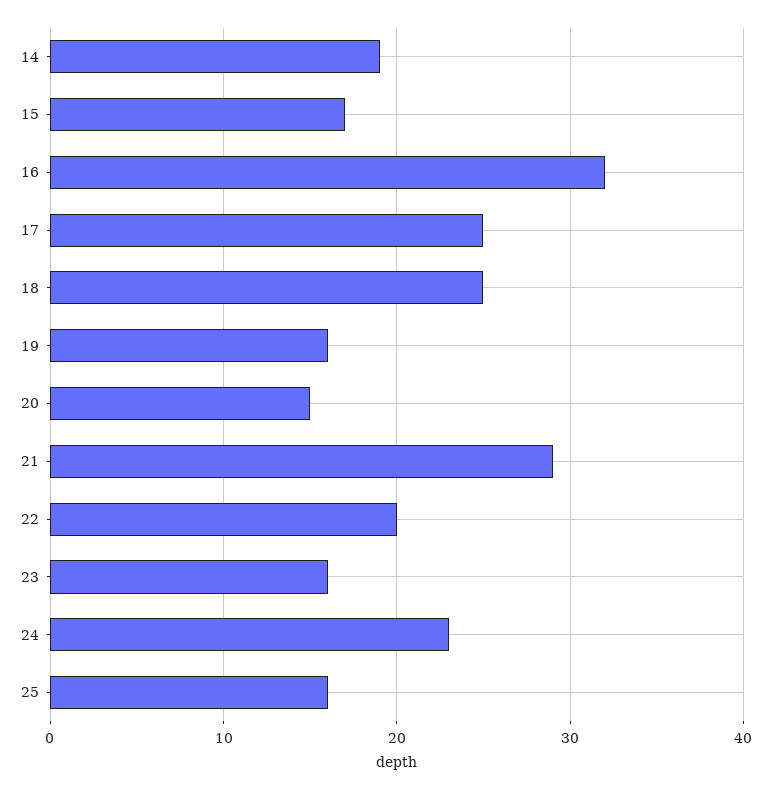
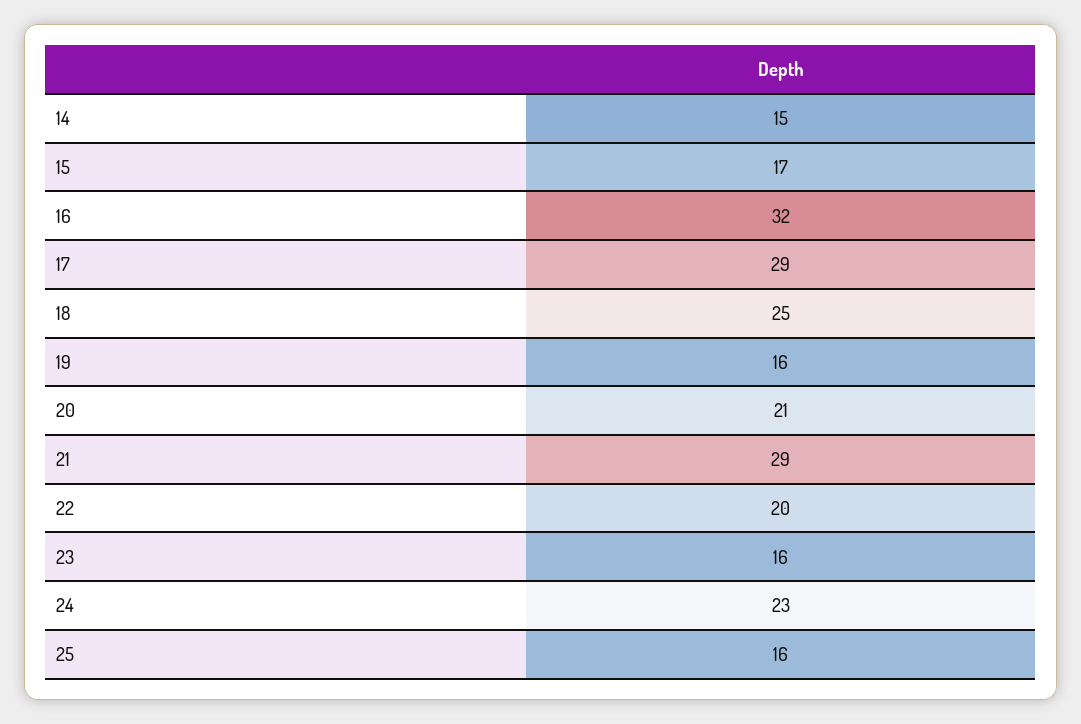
14: 19 -> 15
17: 25 -> 29
20: 15 -> 21

